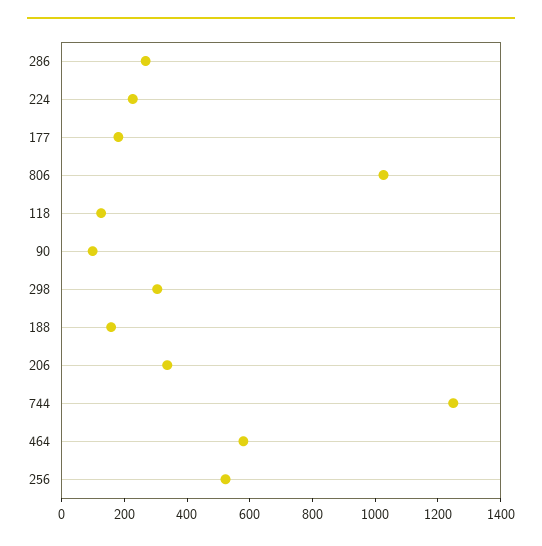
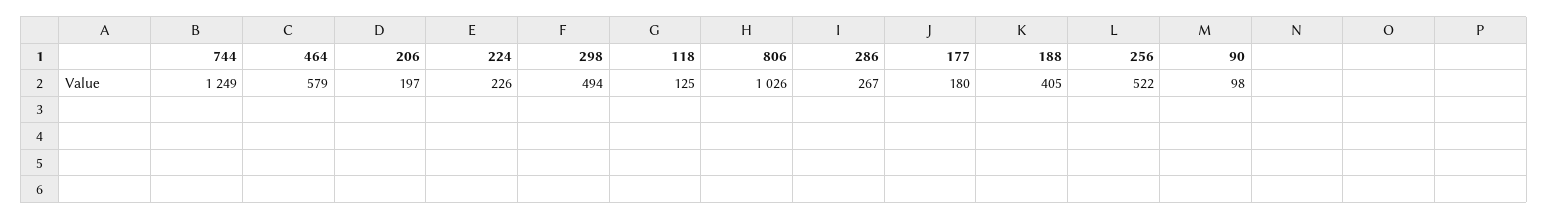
298: 300 -> 494
188: 150 -> 405
206: 350 -> 197

